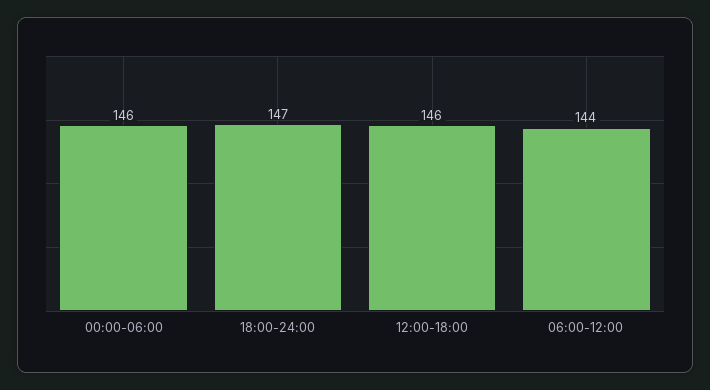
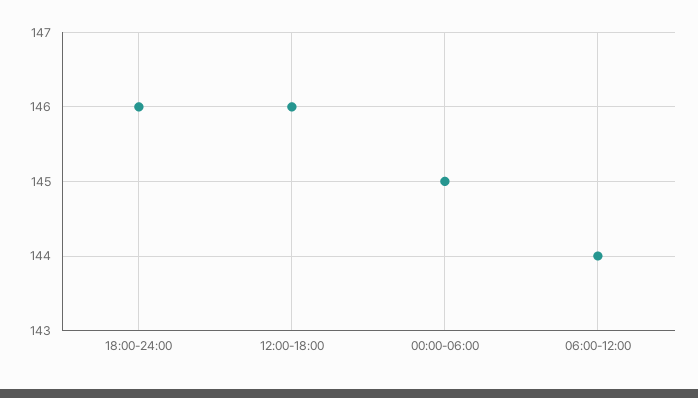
00:00-06:00: 146 -> 145
18:00-24:00: 147 -> 146

